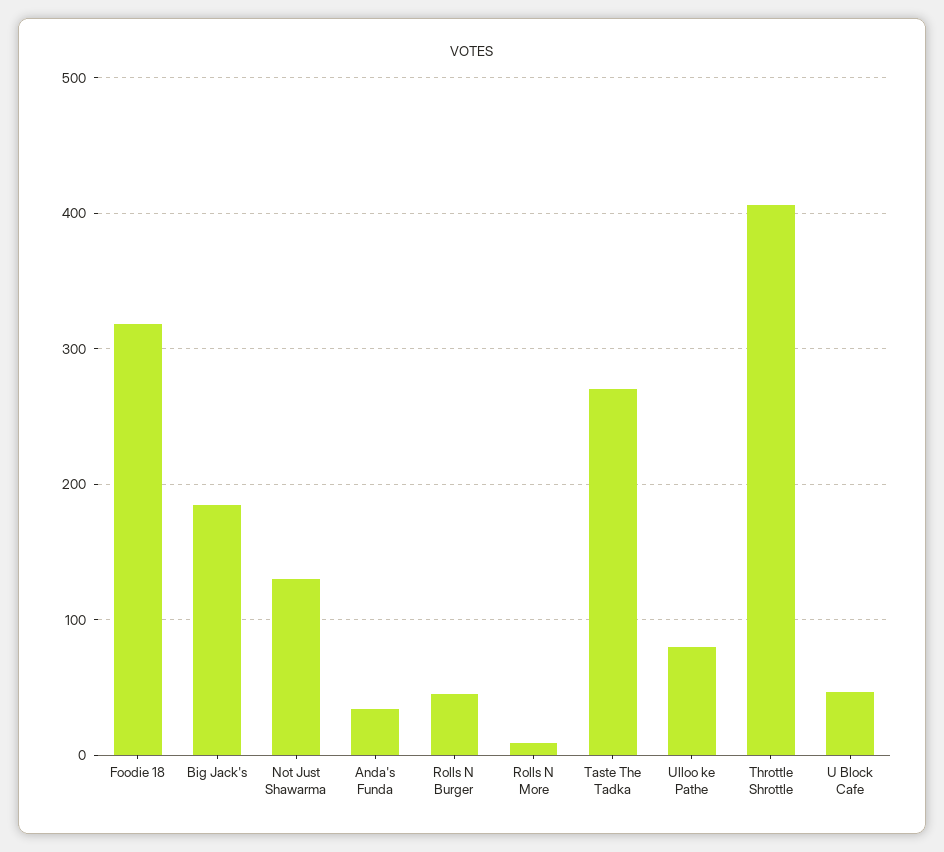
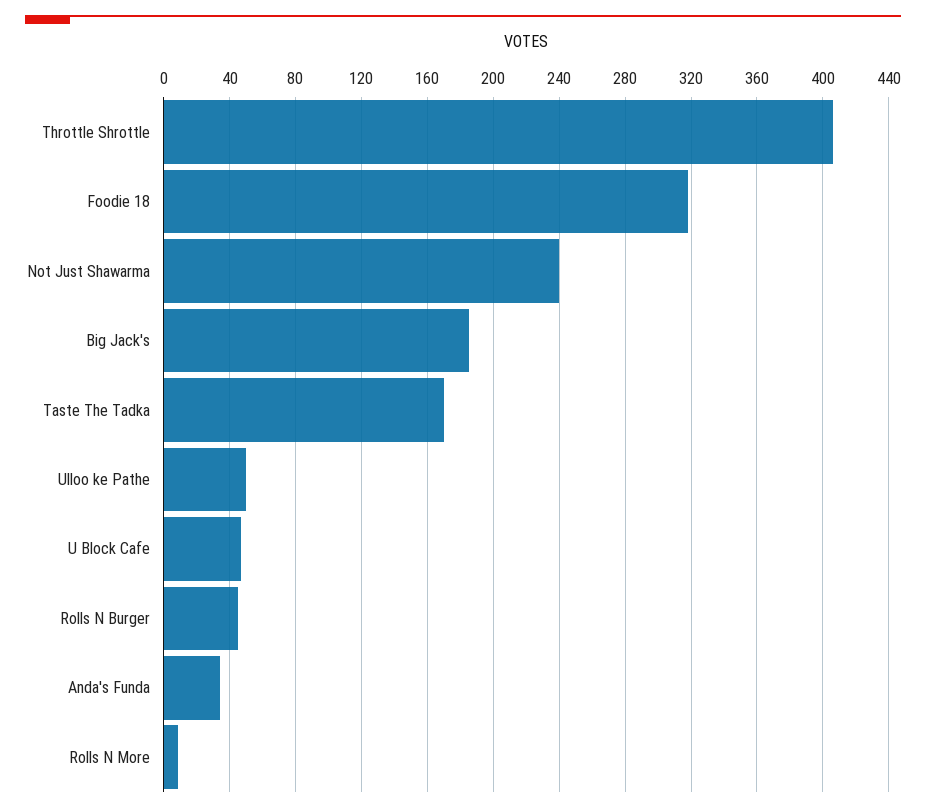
Not Just Shawarma: 130 -> 240
Taste The Tadka: 270 -> 170
Ulloo ke Pathe: 80 -> 50

